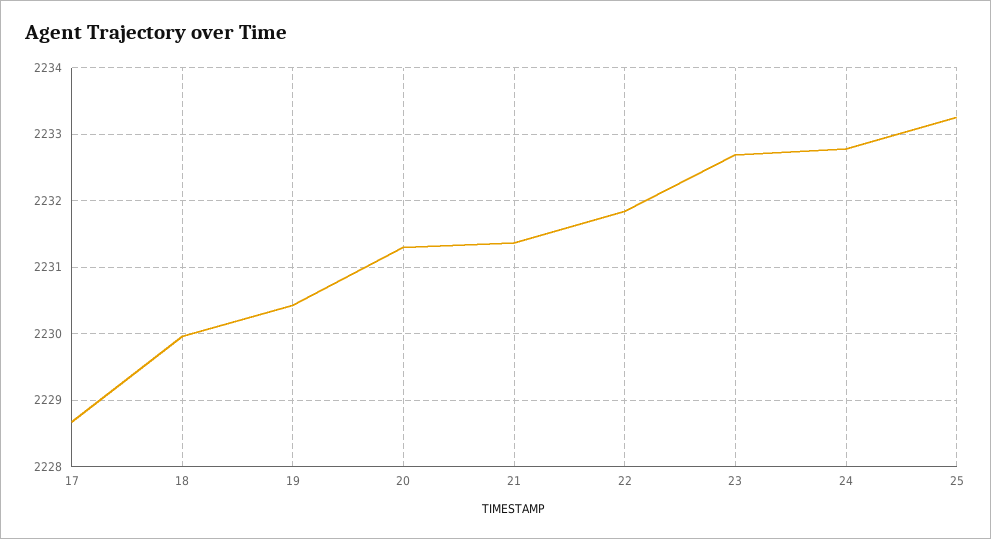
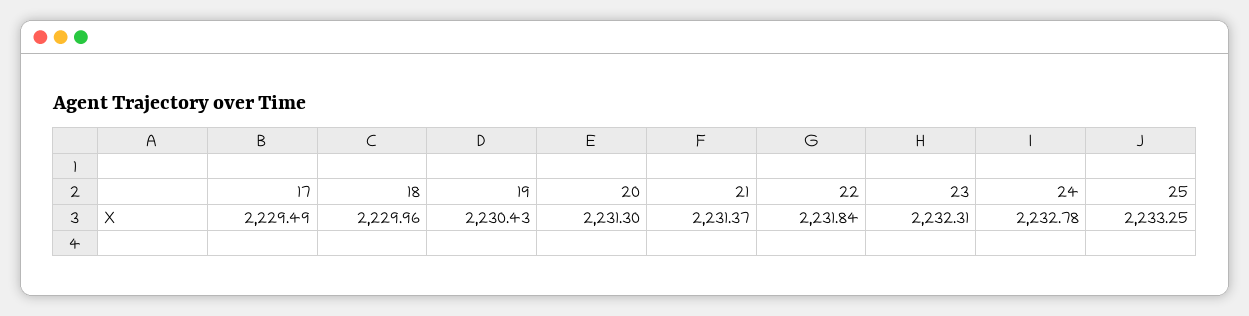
17: 2228.7 -> 2229.49
23: 2232.7 -> 2232.31

